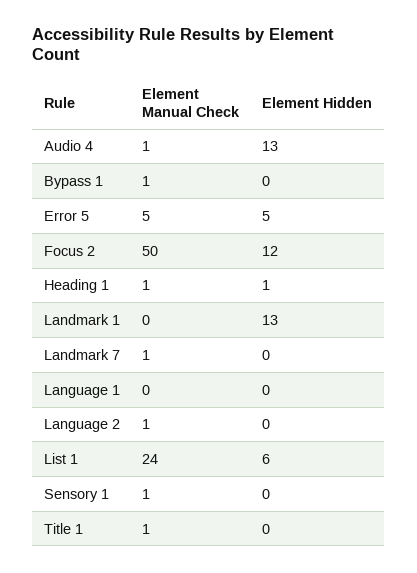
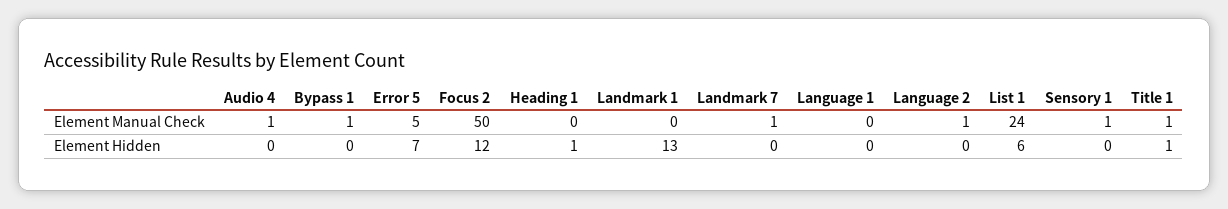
Element Hidden, Audio 4: 13 -> 0
Element Hidden, Error 5: 5 -> 7
Element Manual Check, Heading 1: 1 -> 0
Element Hidden, Title 1: 0 -> 1

